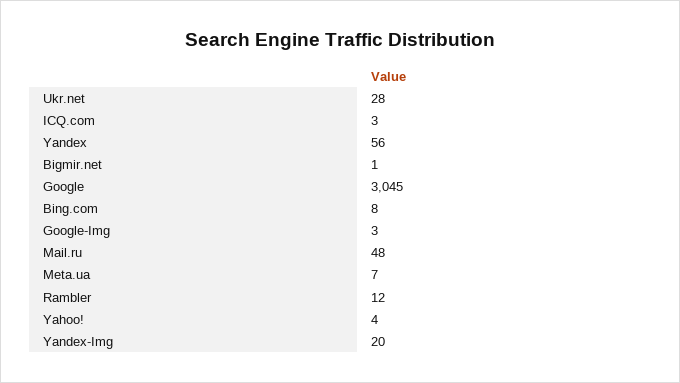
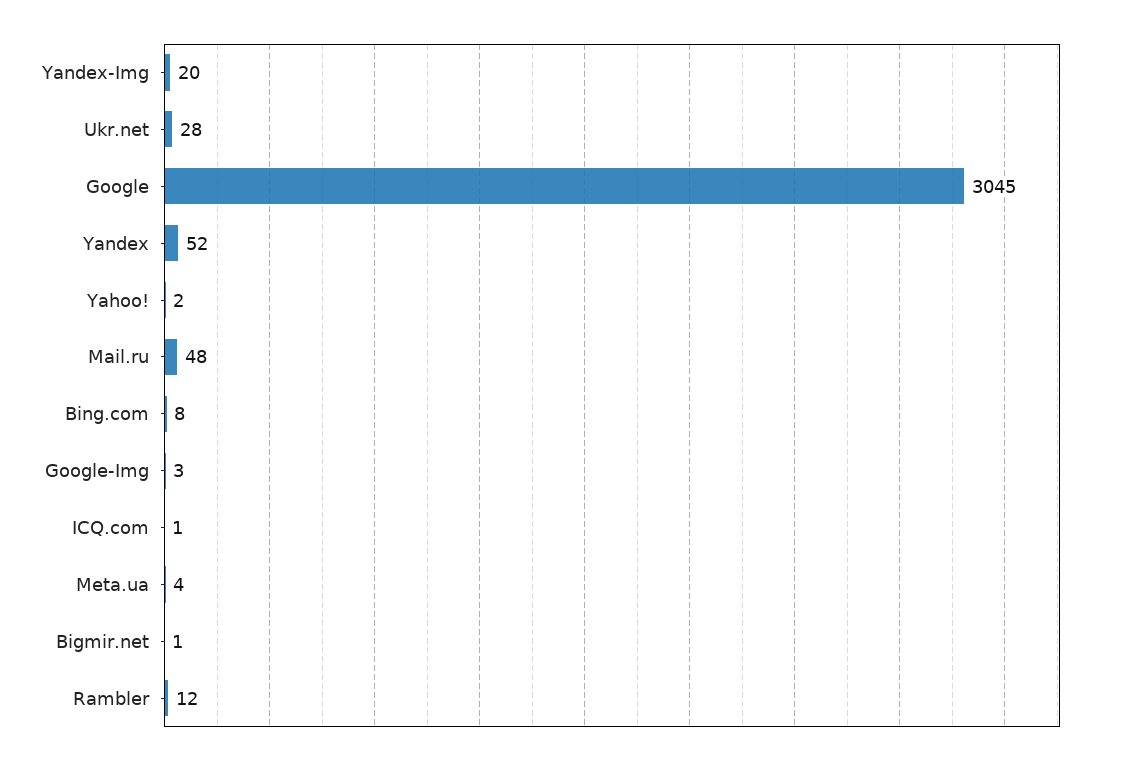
ICQ.com: 3 -> 1
Yandex: 56 -> 52
Meta.ua: 7 -> 4
Yahoo!: 4 -> 2

